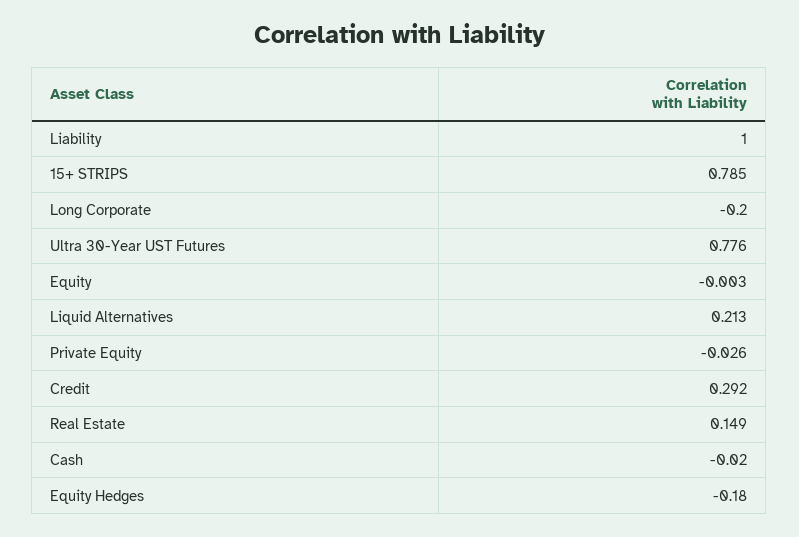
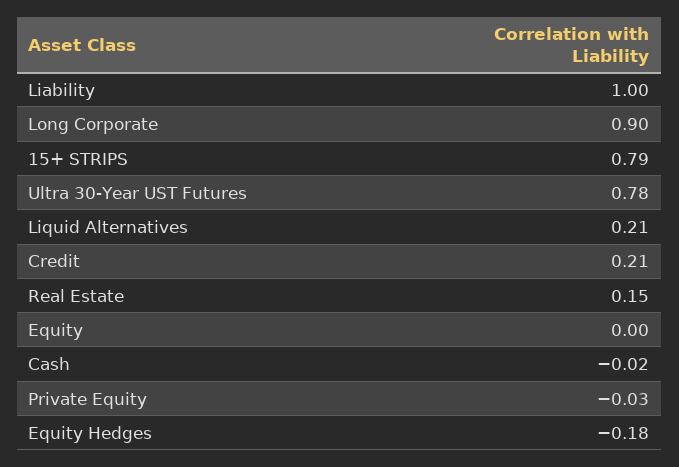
Long Corporate: -0.2 -> 0.9
Credit: 0.292 -> 0.21

